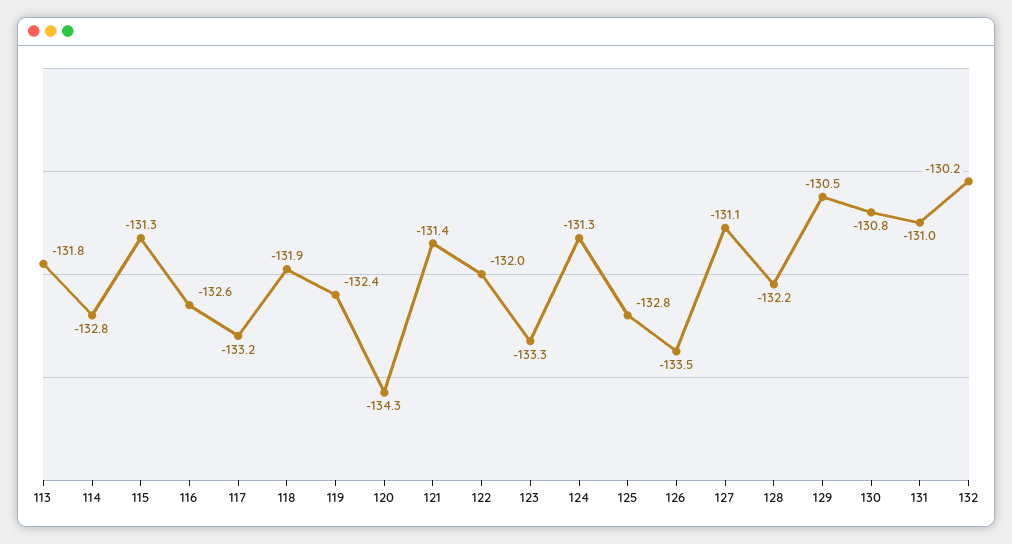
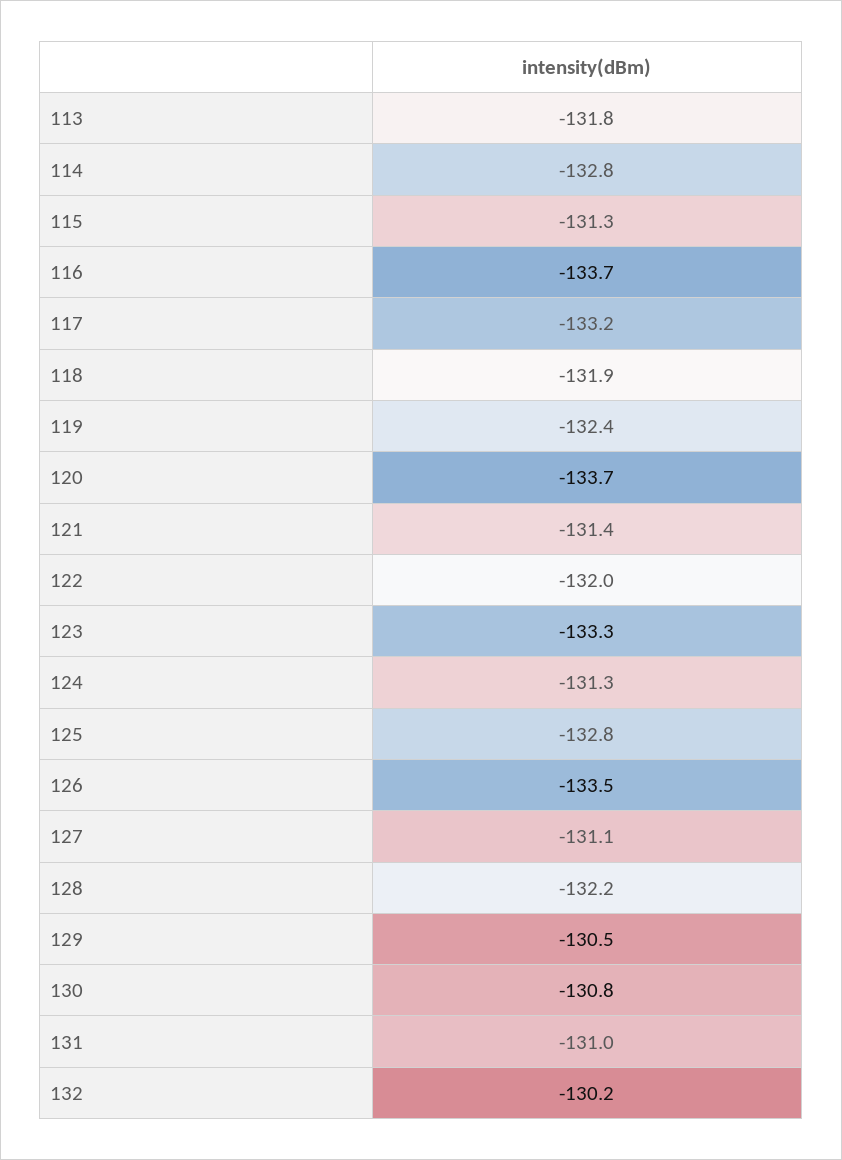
116: -132.6 -> -133.7
120: -134.3 -> -133.7

